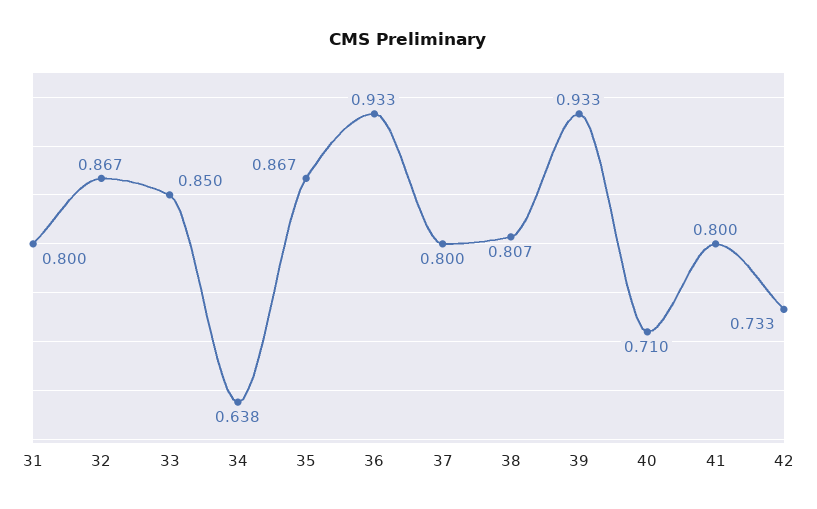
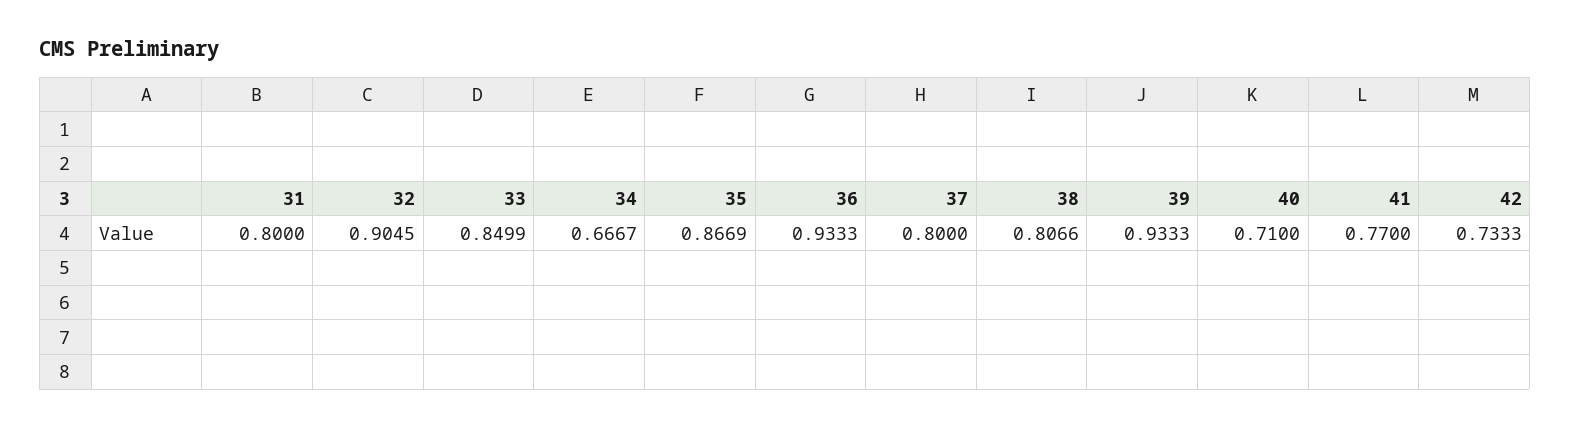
32: 0.867 -> 0.9045
34: 0.638 -> 0.6667
41: 0.8 -> 0.77

